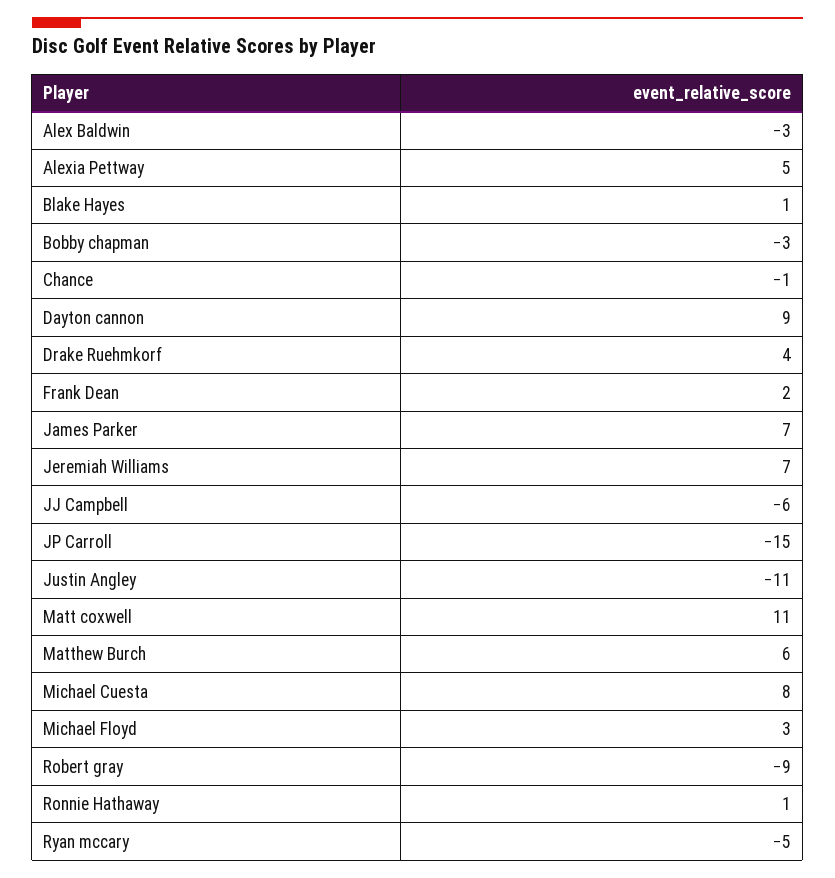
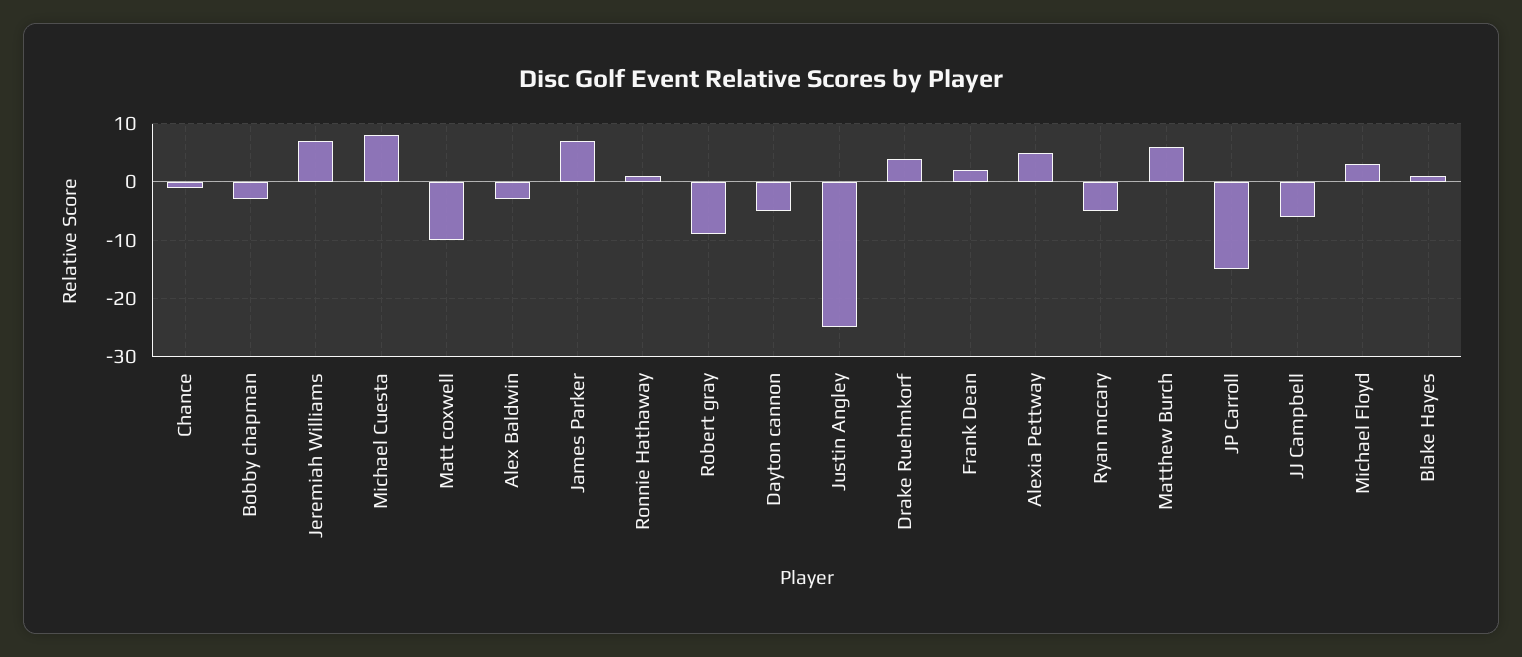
Dayton cannon: 9 -> -5
Justin Angley: -11 -> -25
Matt coxwell: 11 -> -10

